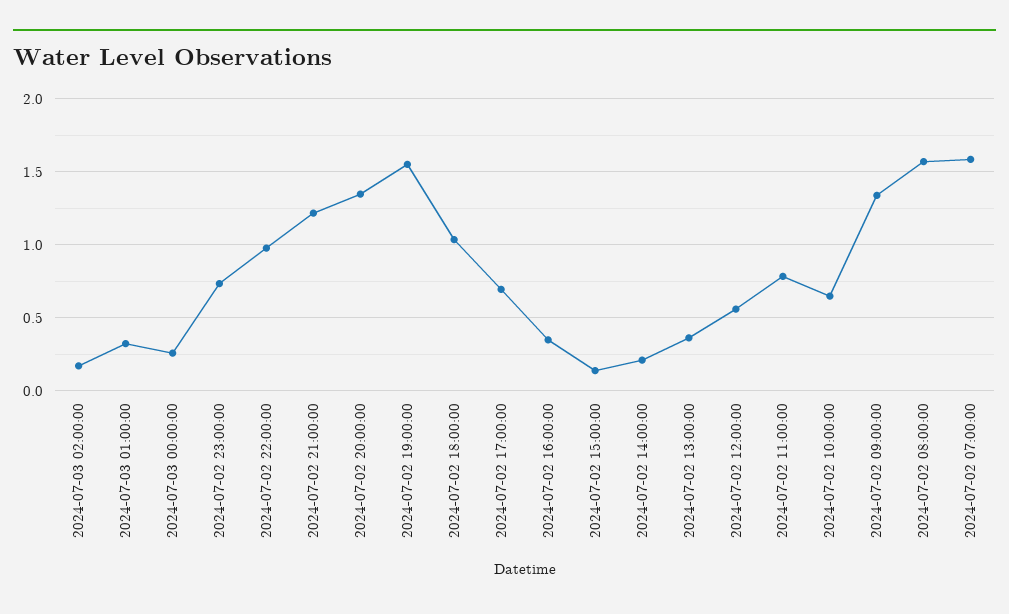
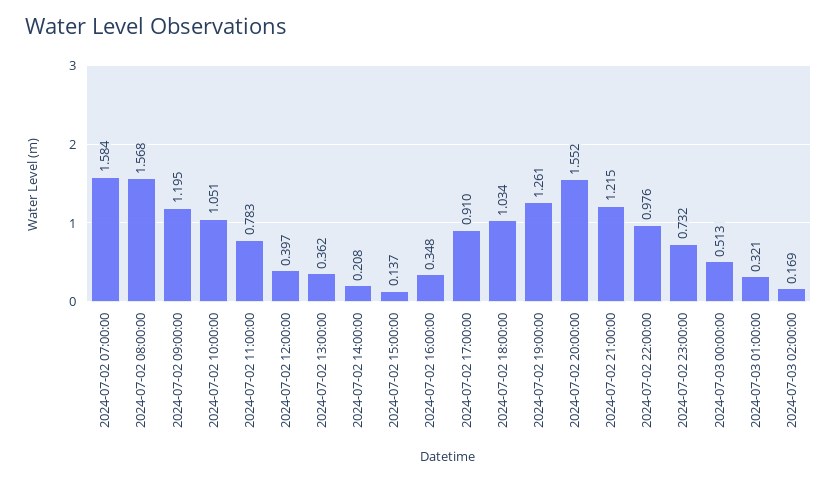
2024-07-03 00:00:00: 0.25 -> 0.513
2024-07-02 20:00:00: 1.35 -> 1.552
2024-07-02 19:00:00: 1.55 -> 1.261
2024-07-02 17:00:00: 0.7 -> 0.91
2024-07-02 12:00:00: 0.55 -> 0.397
2024-07-02 10:00:00: 0.65 -> 1.051
2024-07-02 09:00:00: 1.35 -> 1.195

